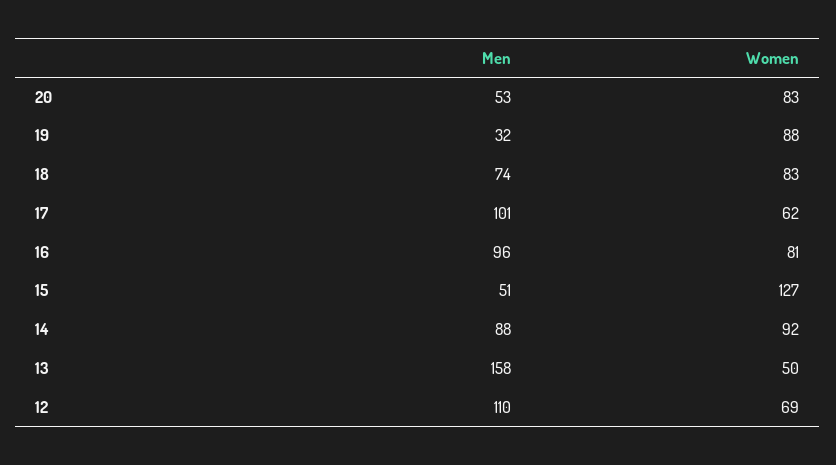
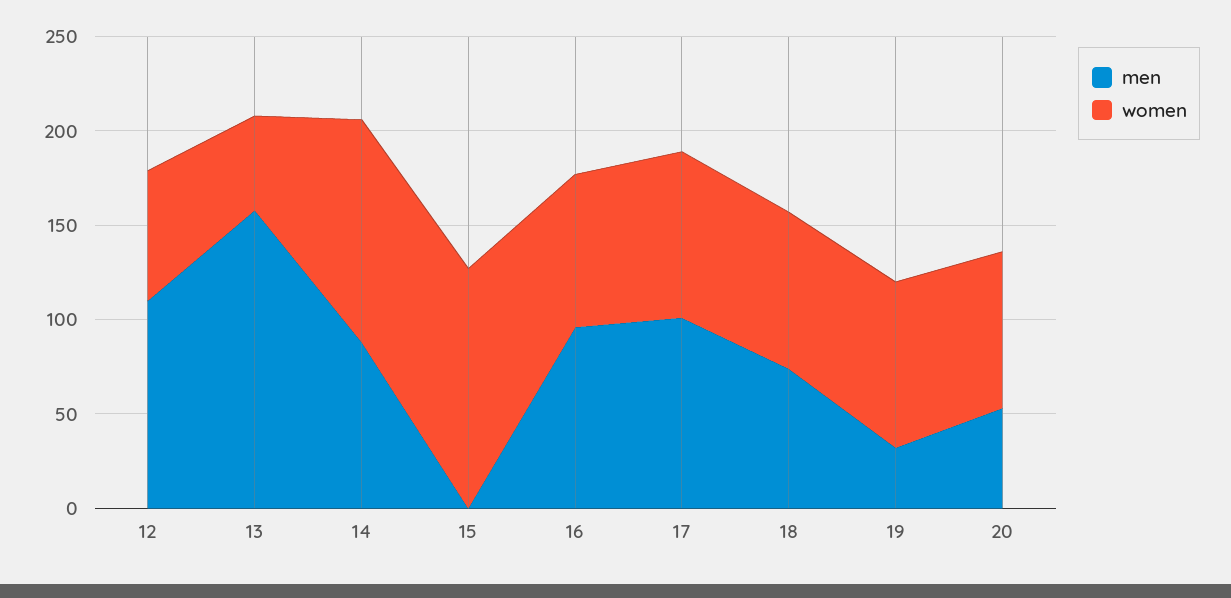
Women, 17: 62 -> 90
Men, 15: 51 -> 0
Women, 14: 92 -> 120

